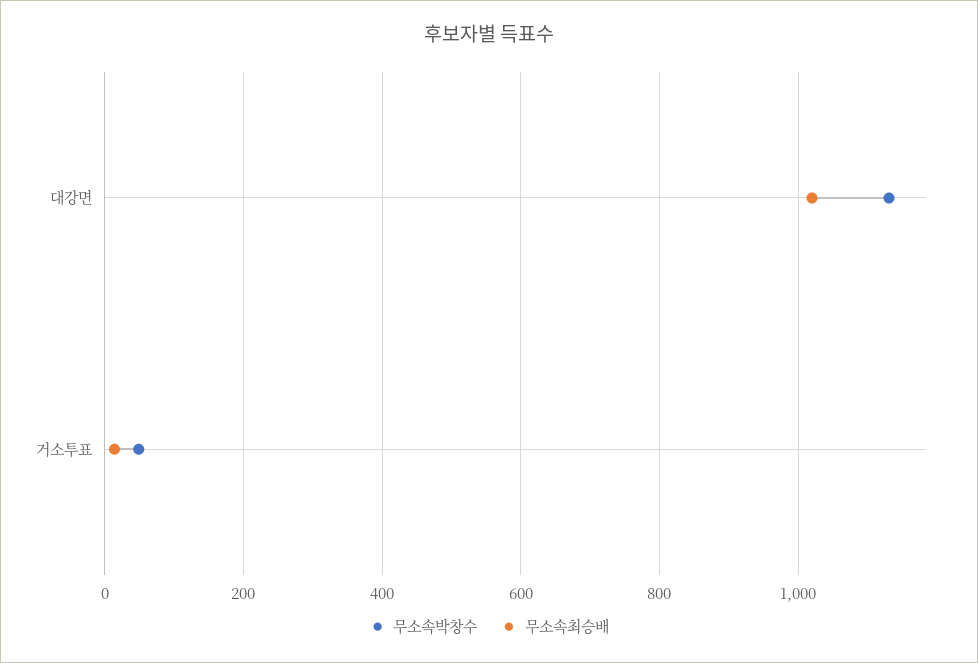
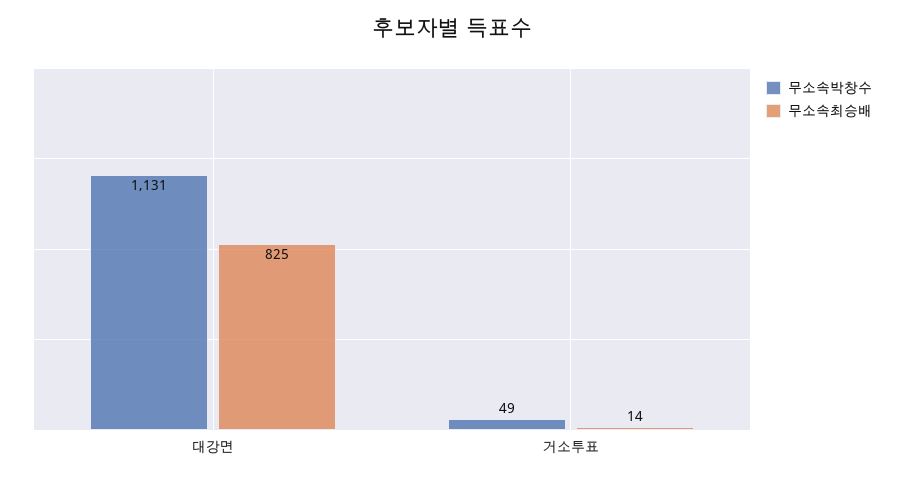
무소속최승배, 대강면: 1020 -> 825

